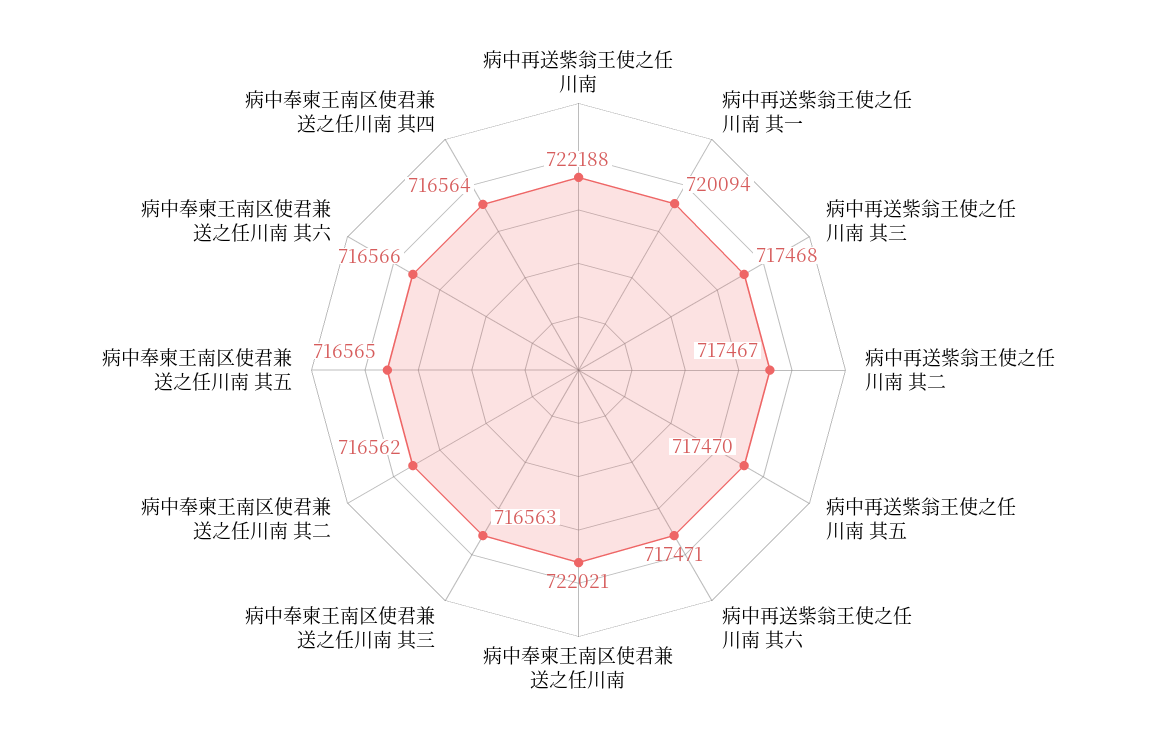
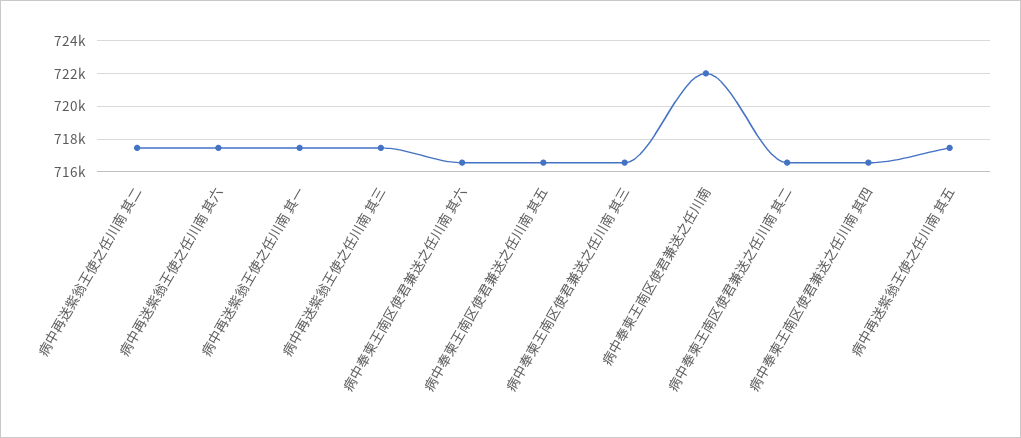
病中再送紫翁王使之任川南: 722188 -> none
病中再送紫翁王使之任川南 其一: 720094 -> 717500

